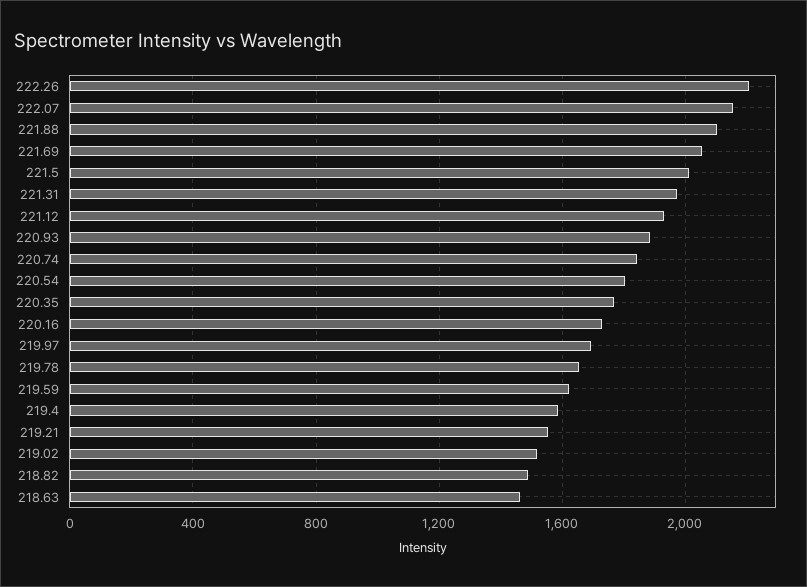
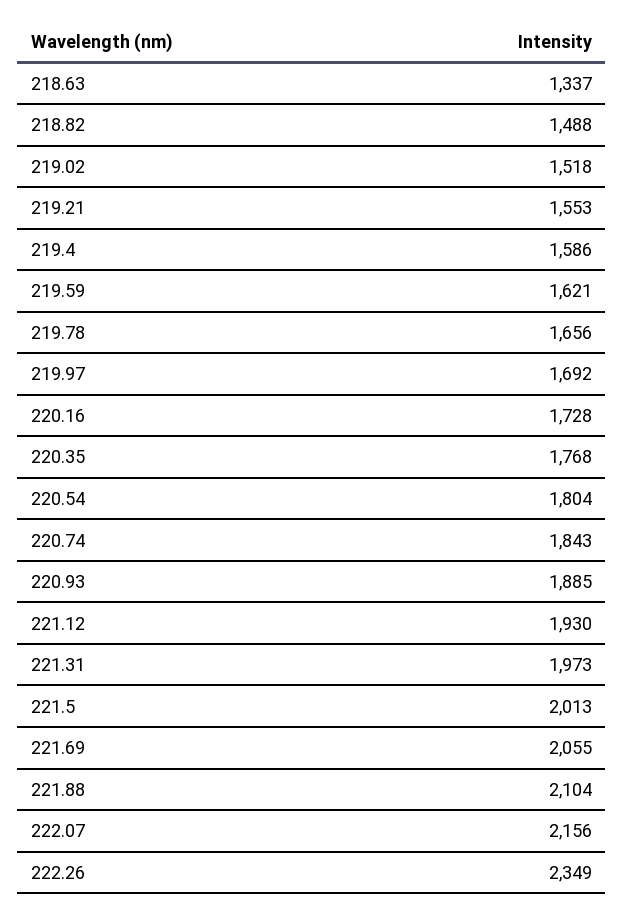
222.26: 2200 -> 2349
218.63: 1450 -> 1337

